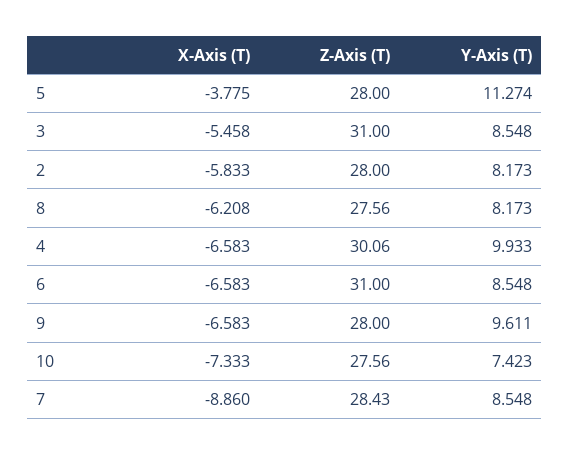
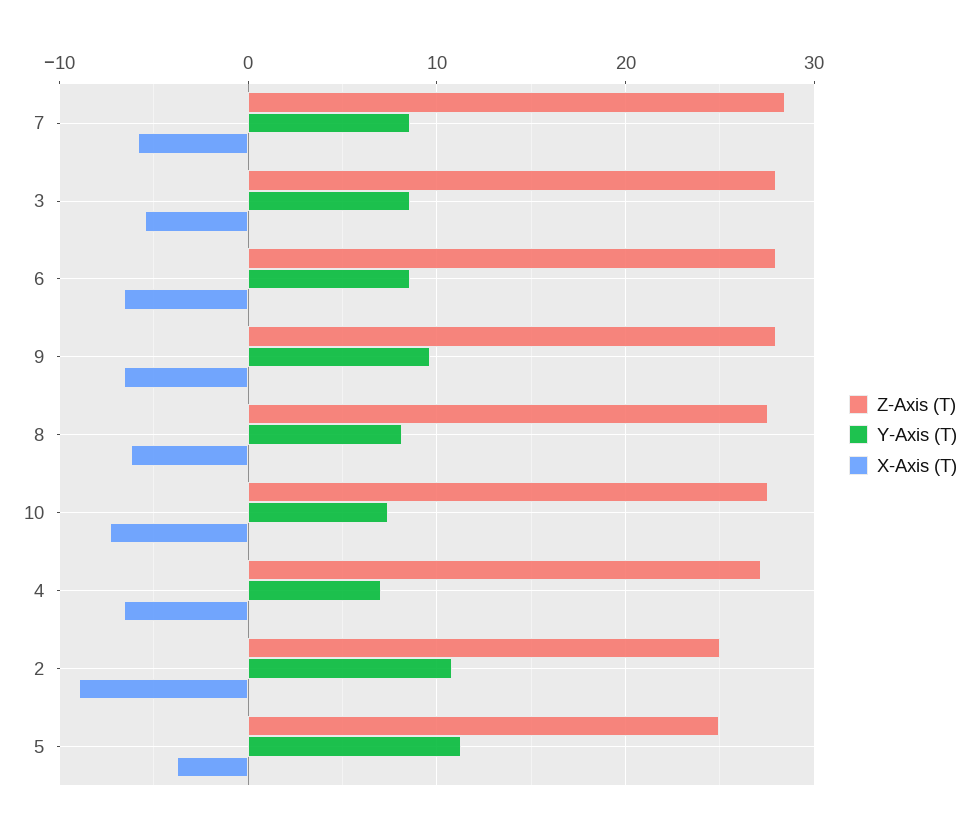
Z-Axis (T), 5: 28 -> 25
Z-Axis (T), 3: 31 -> 28
X-Axis (T), 2: -5.833 -> -9
Z-Axis (T), 2: 28 -> 25
Y-Axis (T), 2: 8.173 -> 11
Z-Axis (T), 4: 30.06 -> 27
Y-Axis (T), 4: 9.933 -> 7
Z-Axis (T), 6: 31 -> 28
X-Axis (T), 7: -8.86 -> -6

